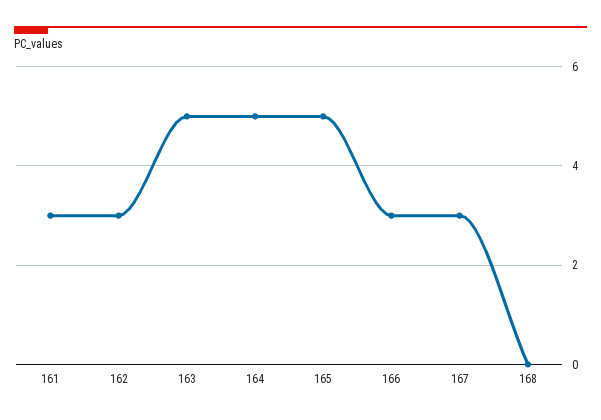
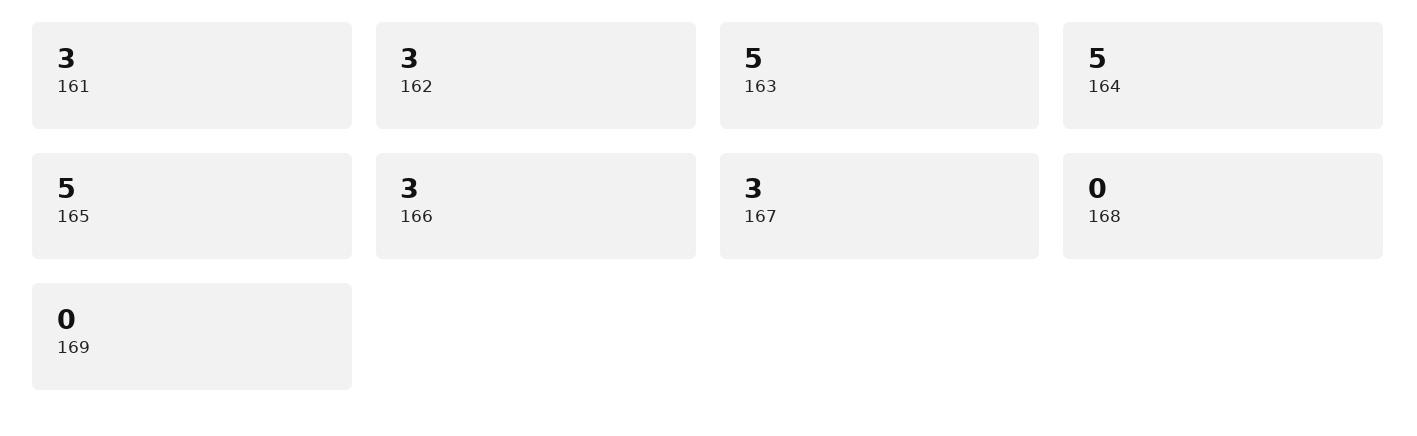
169: none -> 0

